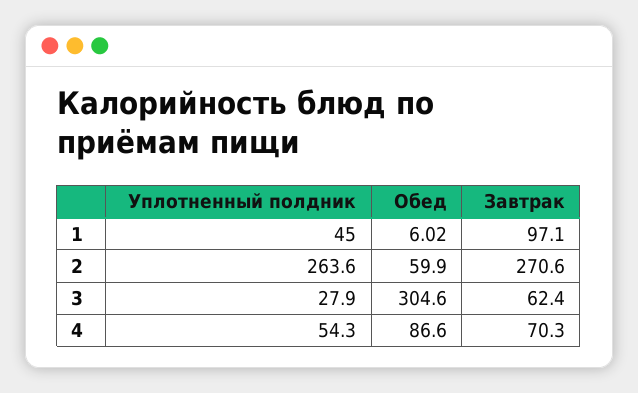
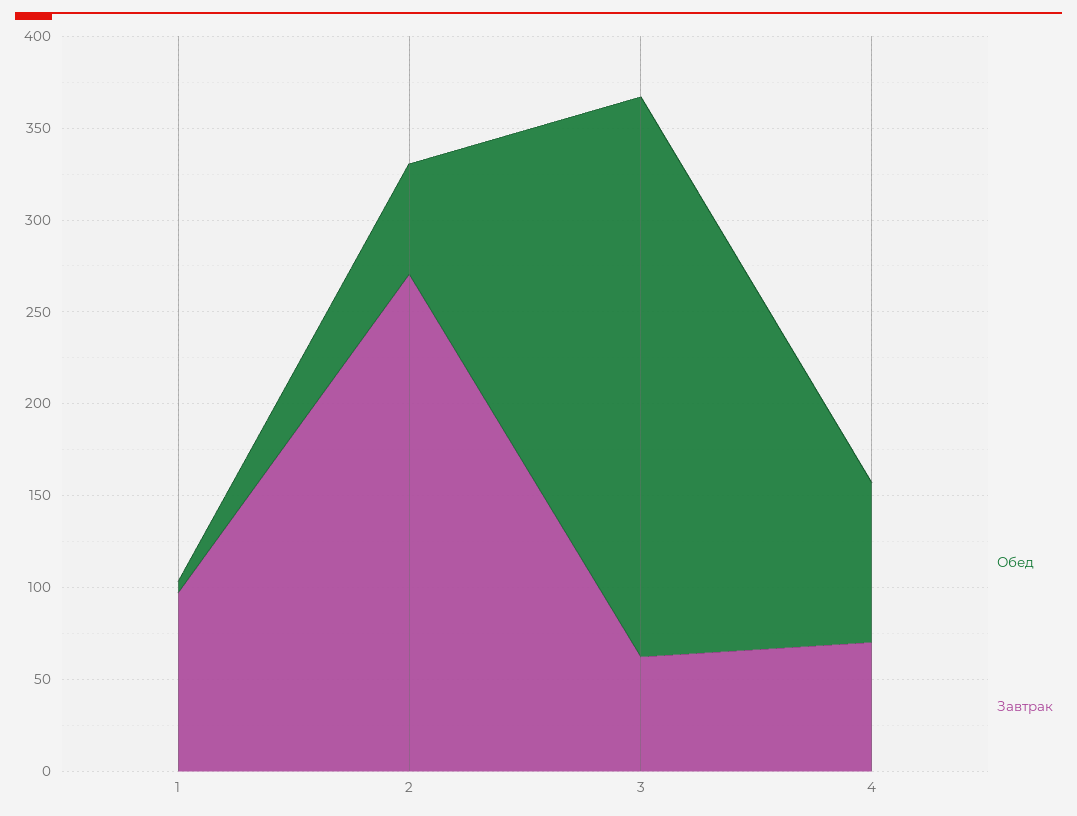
Уплотненный полдник, 1: 45 -> none
Уплотненный полдник, 2: 263.6 -> none
Уплотненный полдник, 3: 27.9 -> none
Уплотненный полдник, 4: 54.3 -> none

